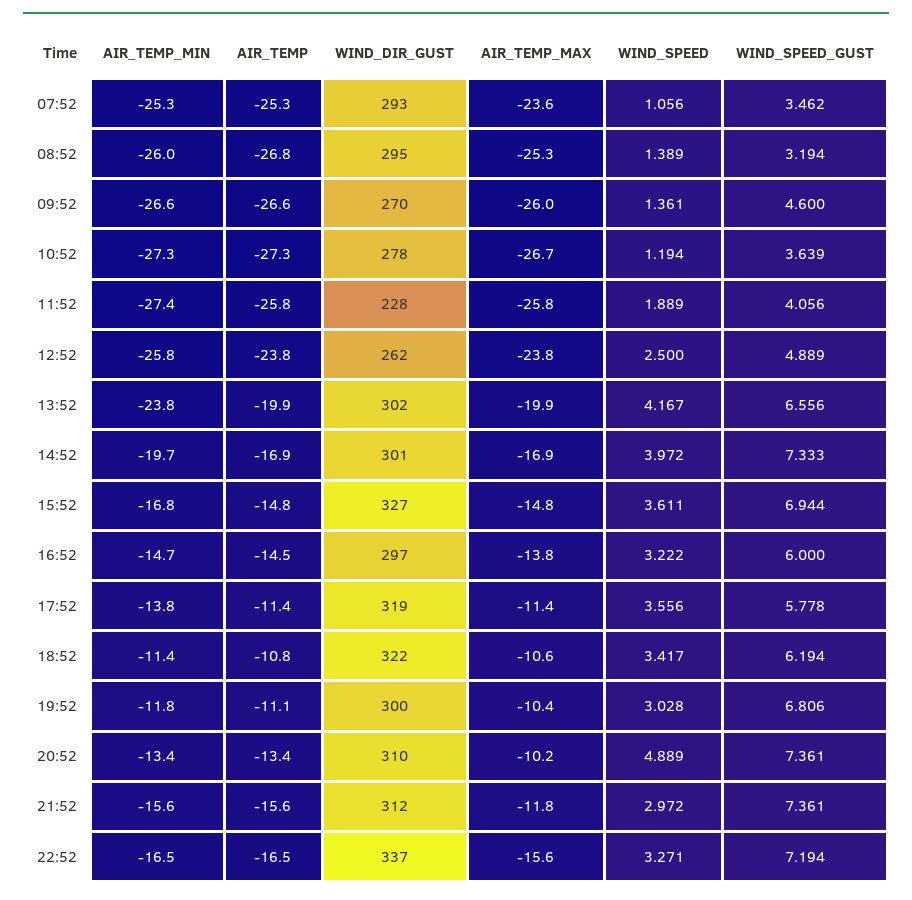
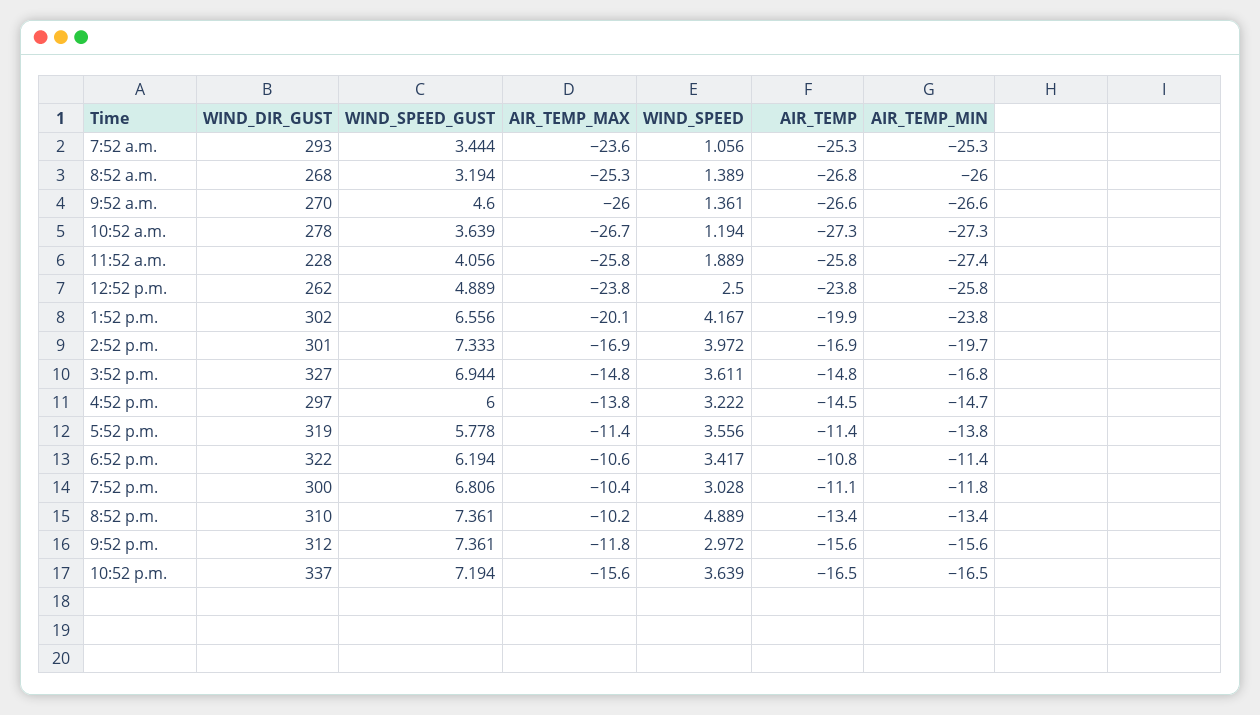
WIND_SPEED_GUST, 07:52: 3.462 -> 3.444
WIND_DIR_GUST, 08:52: 295 -> 268
AIR_TEMP_MAX, 13:52: -19.9 -> -20.1
WIND_SPEED, 22:52: 3.271 -> 3.639

